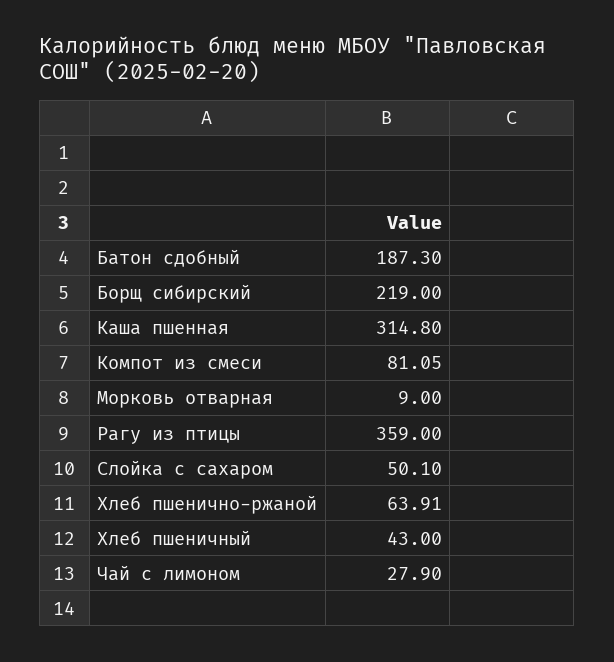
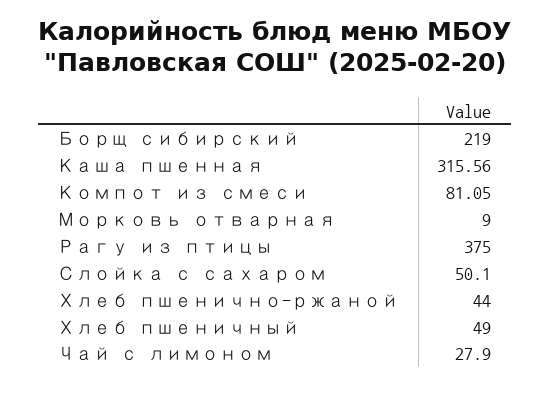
Батон сдобный: 187.3 -> none
Каша пшенная: 314.8 -> 315.56
Рагу из птицы: 359 -> 375
Хлеб пшенично-ржаной: 63.91 -> 44
Хлеб пшеничный: 43 -> 49

